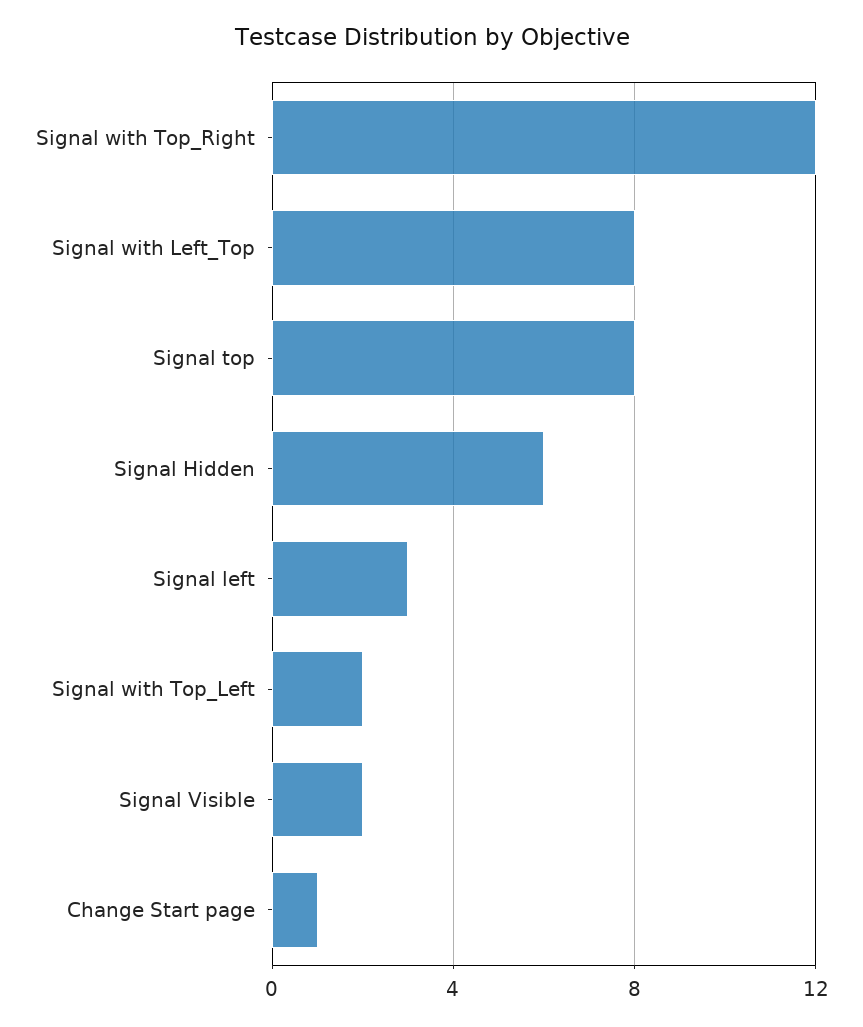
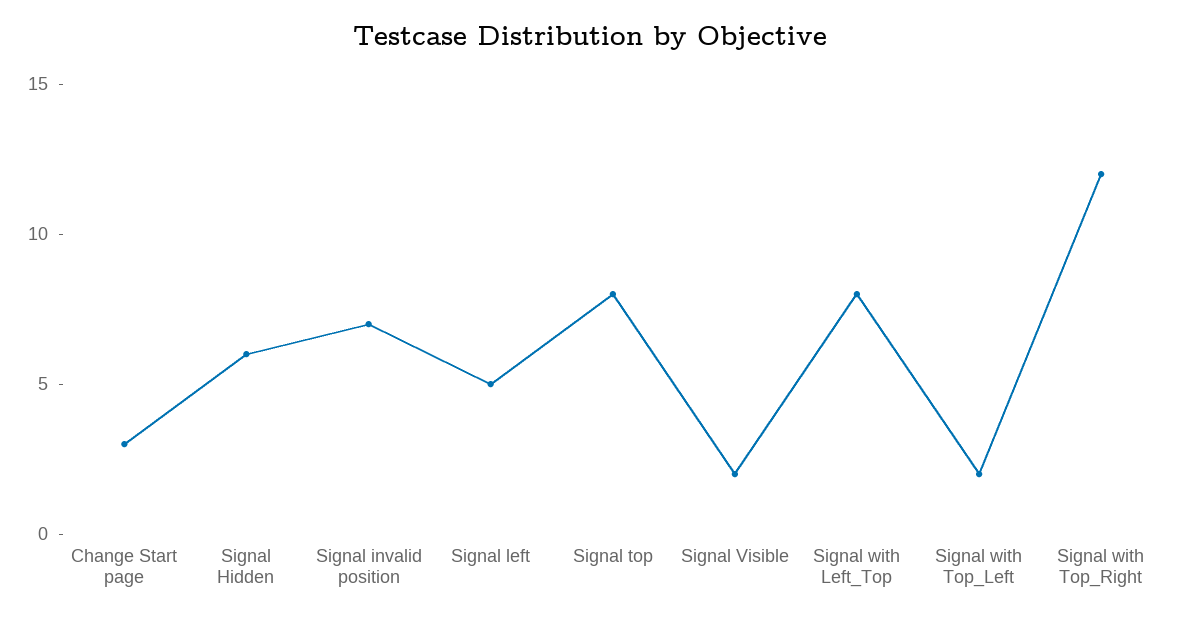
Signal left: 3 -> 5
Change Start page: 1 -> 3
Signal invalid position: none -> 7

